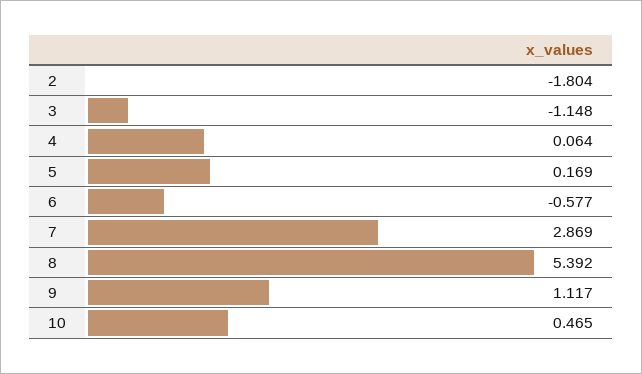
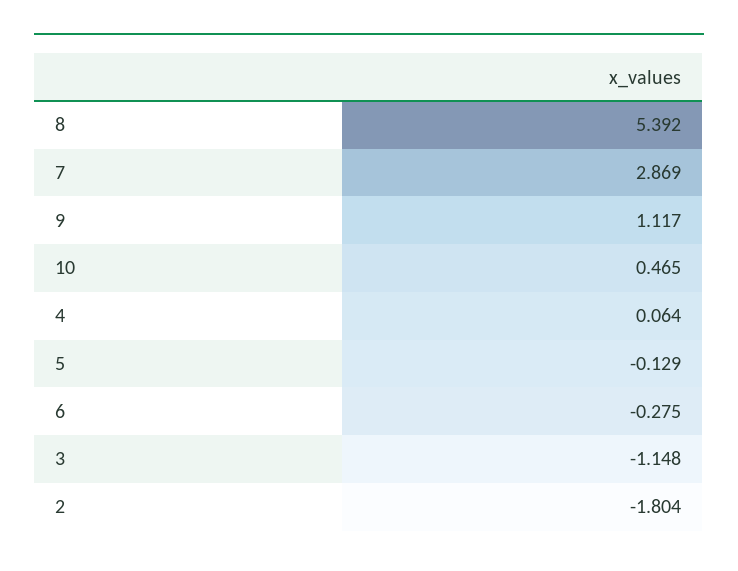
5: 0.169 -> -0.129
6: -0.577 -> -0.275

